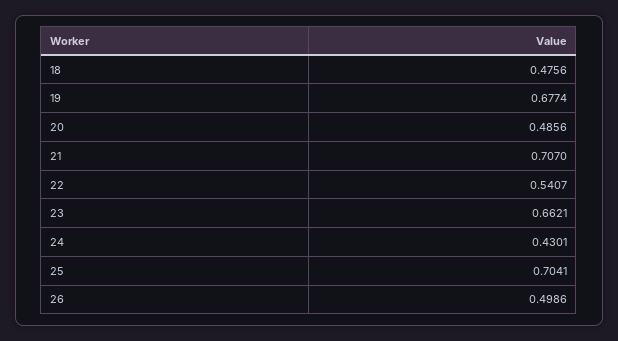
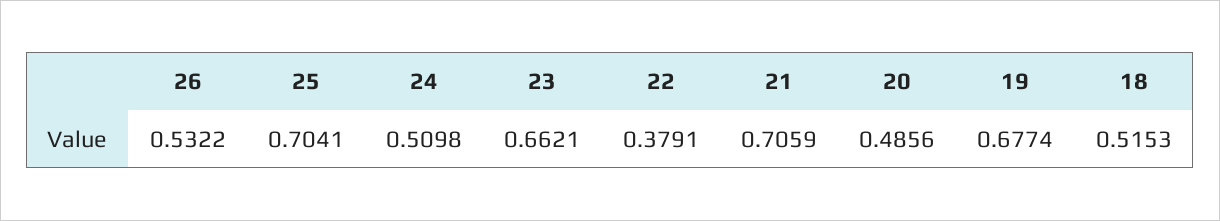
18: 0.4756 -> 0.5153
21: 0.707 -> 0.7059
22: 0.5407 -> 0.3791
24: 0.4301 -> 0.5098
26: 0.4986 -> 0.5322

